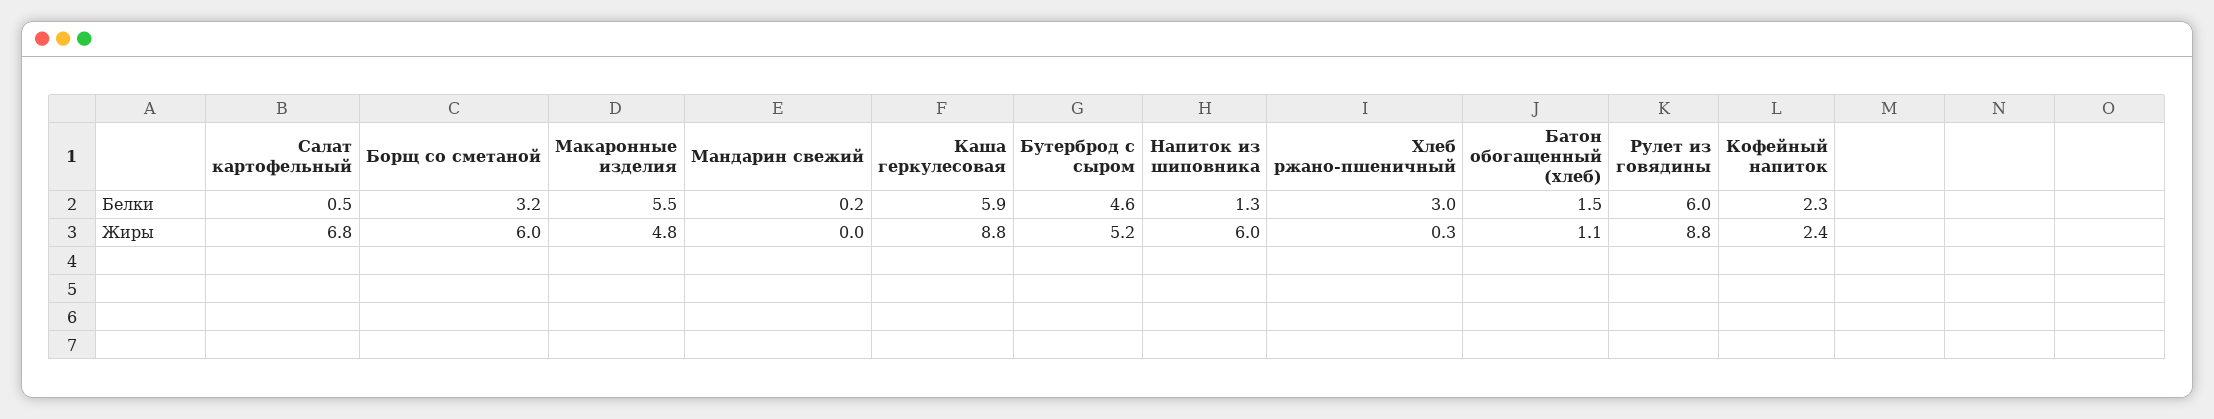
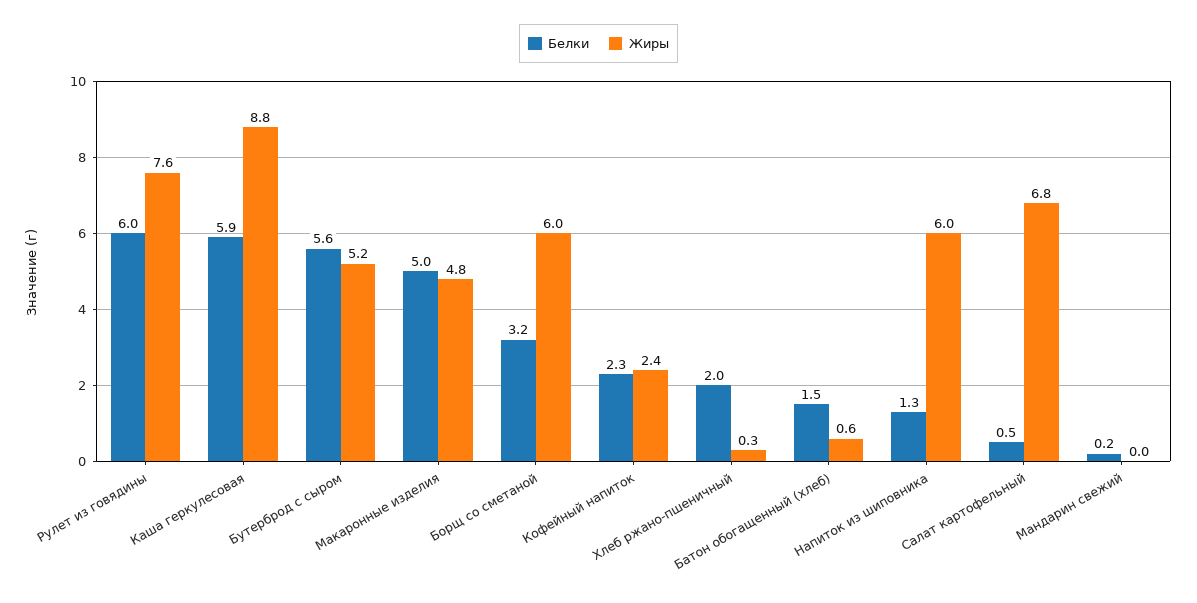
Белки, Макаронные изделия: 5.5 -> 5
Белки, Бутерброд с сыром: 4.6 -> 5.6
Белки, Хлеб ржано-пшеничный: 3 -> 2
Жиры, Батон обогащенный (хлеб): 1.1 -> 0.6
Жиры, Рулет из говядины: 8.8 -> 7.6

